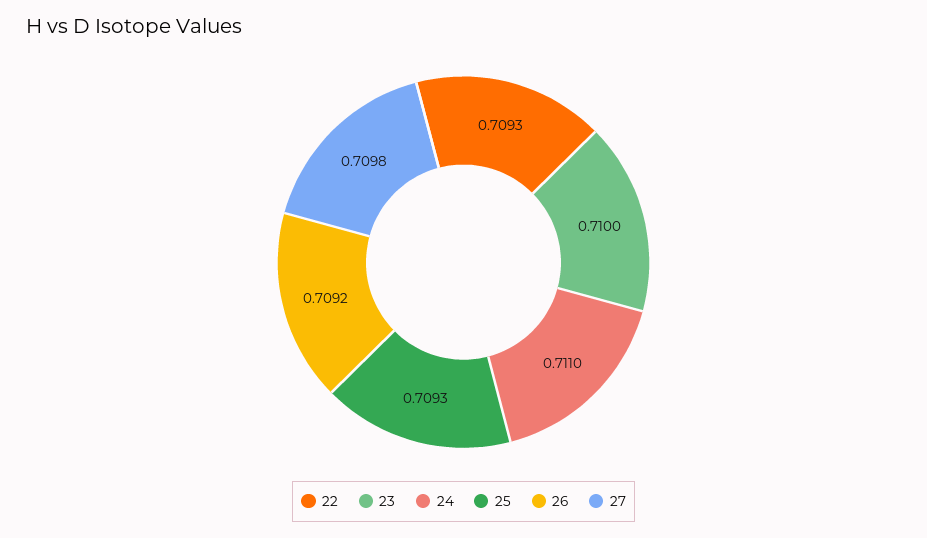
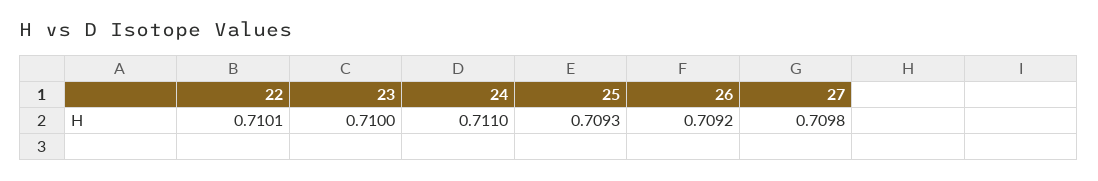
22: 0.7093 -> 0.7101

